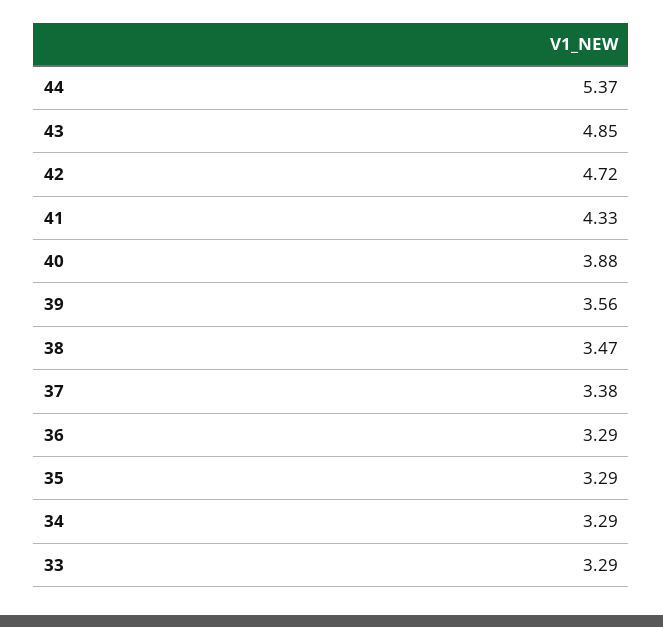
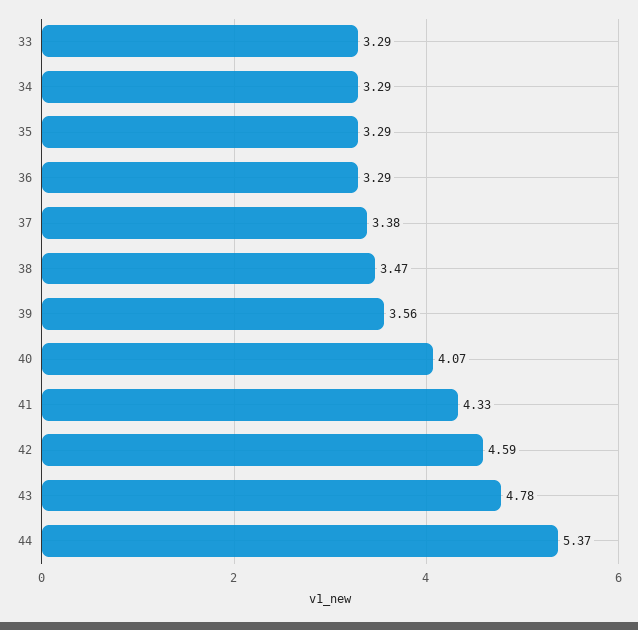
43: 4.85 -> 4.78
42: 4.72 -> 4.59
40: 3.88 -> 4.07

